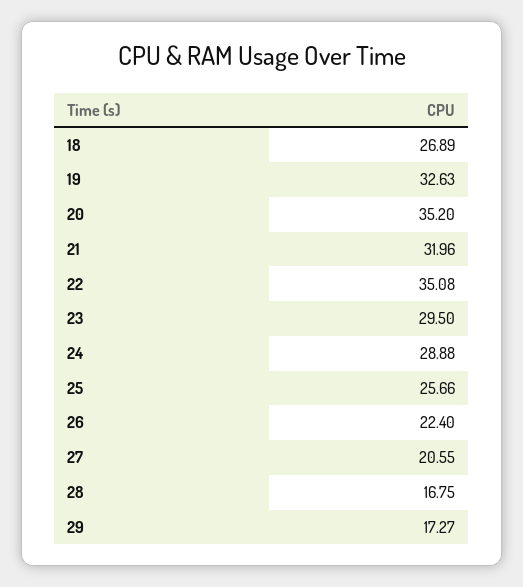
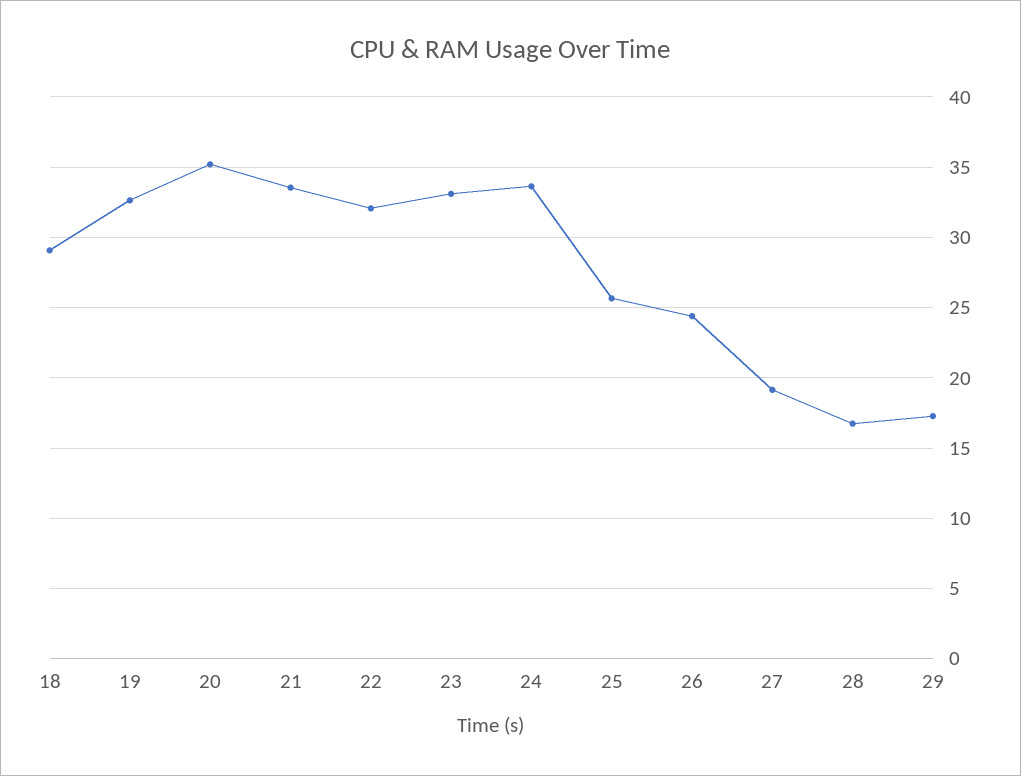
18: 26.89 -> 29
21: 31.96 -> 33.5
22: 35.08 -> 32
23: 29.5 -> 33
24: 28.88 -> 33.5
26: 22.4 -> 24.5
27: 20.55 -> 19

